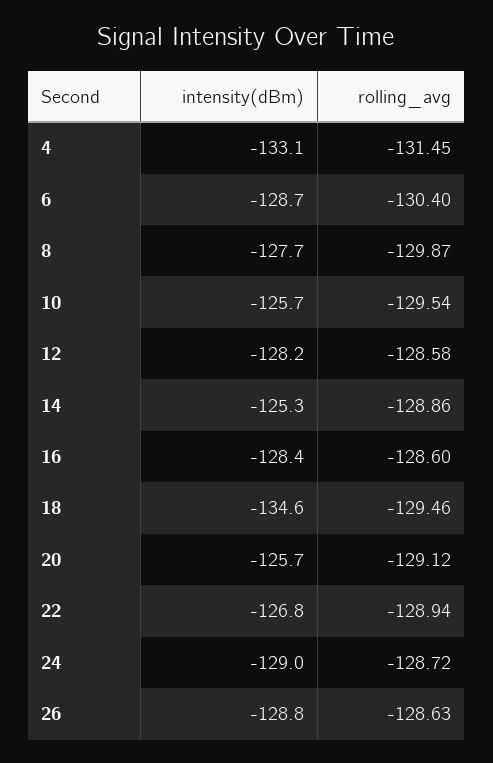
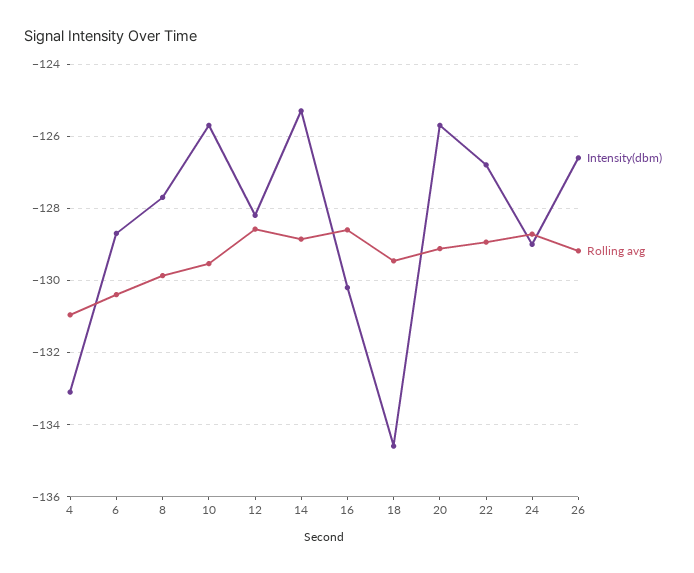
rolling_avg, 4: -131.45 -> -131
intensity(dBm), 16: -128.4 -> -130.2
intensity(dBm), 26: -128.8 -> -126.6
rolling_avg, 26: -128.63 -> -129.2

